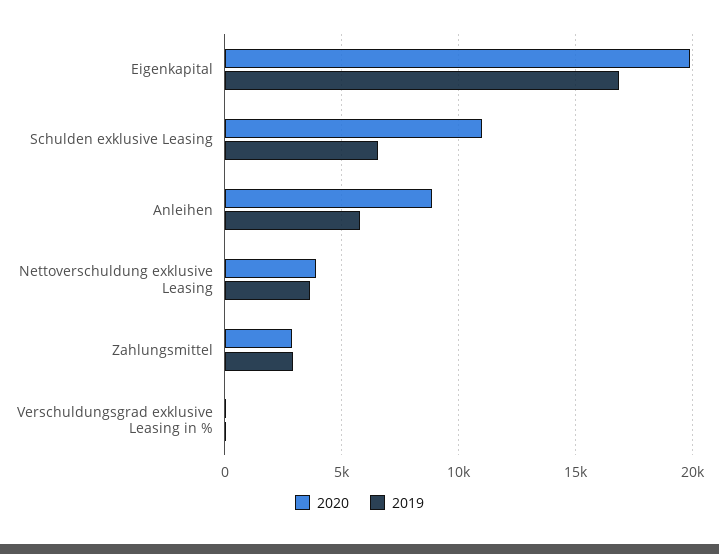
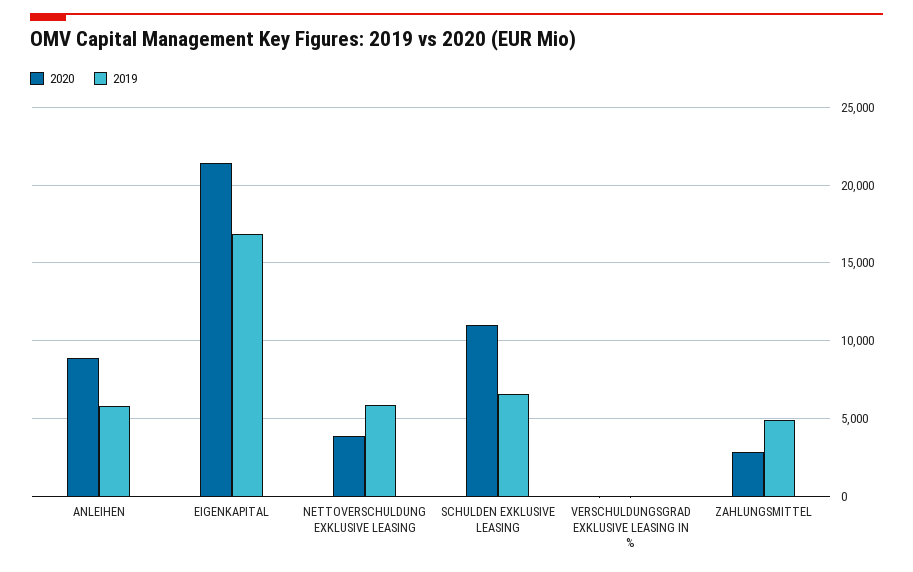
2020, Eigenkapital: 20000 -> 21500
2019, Nettoverschuldung exklusive Leasing: 3500 -> 6000
2019, Zahlungsmittel: 3000 -> 5000

